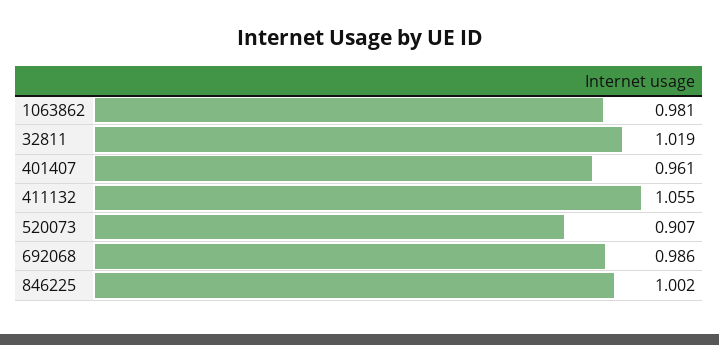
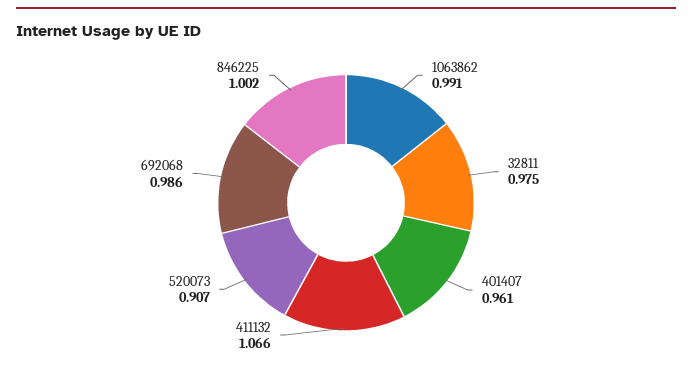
1063862: 0.981 -> 0.991
32811: 1.019 -> 0.975
411132: 1.055 -> 1.066

